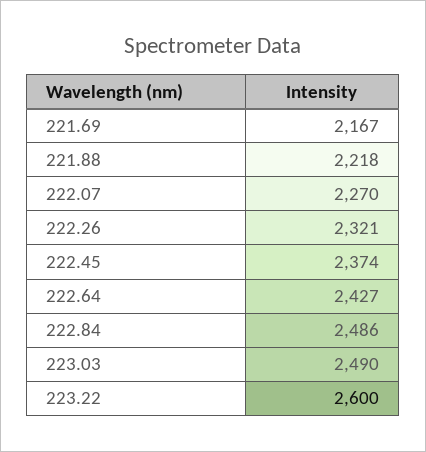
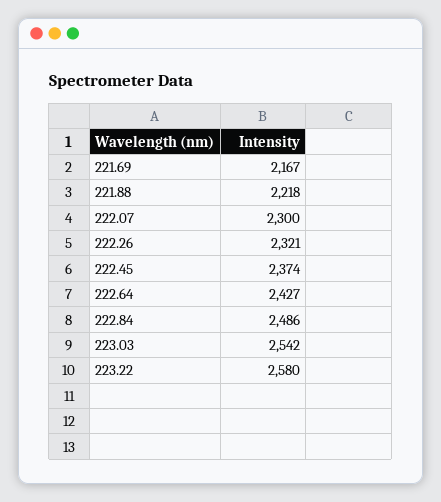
222.07: 2270 -> 2300
223.03: 2490 -> 2542
223.22: 2600 -> 2580

